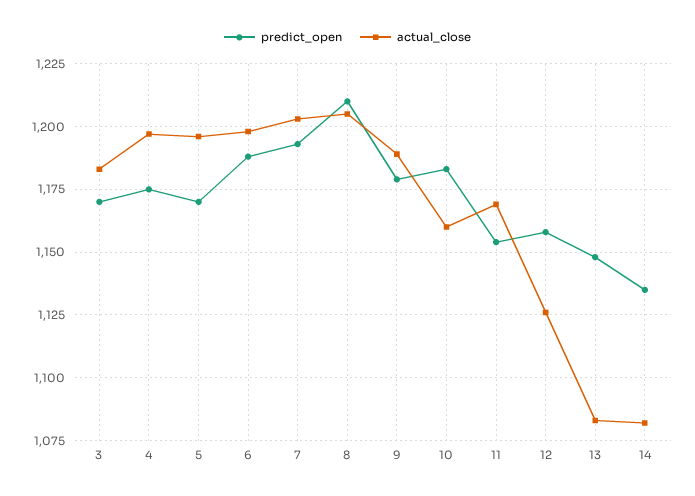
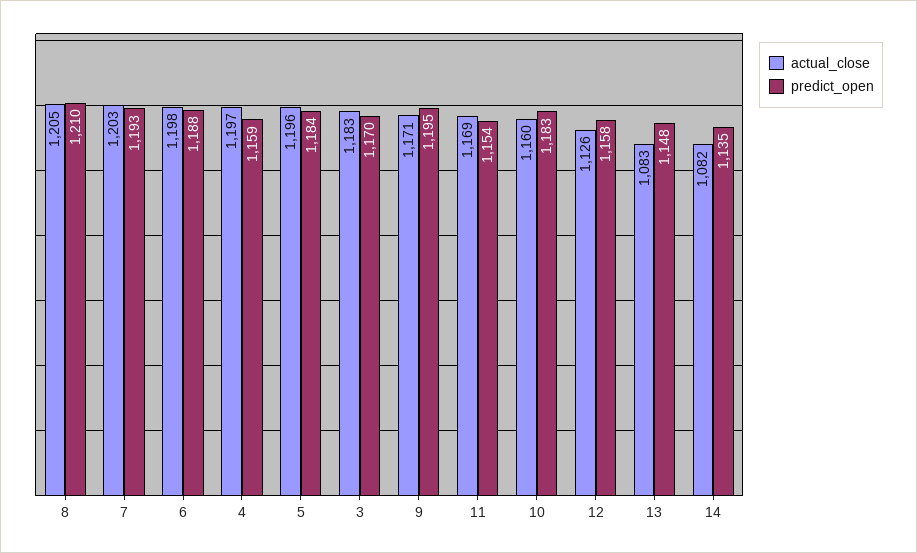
predict_open, 4: 1175 -> 1159
predict_open, 5: 1170 -> 1184
predict_open, 9: 1180 -> 1195
actual_close, 9: 1190 -> 1171

